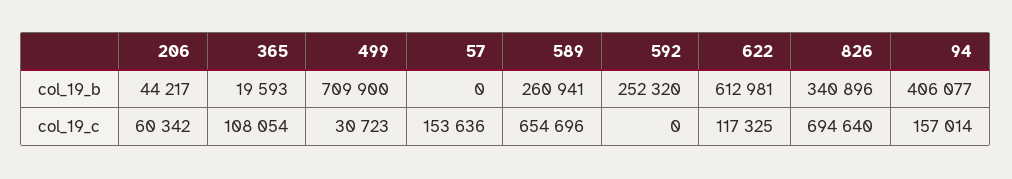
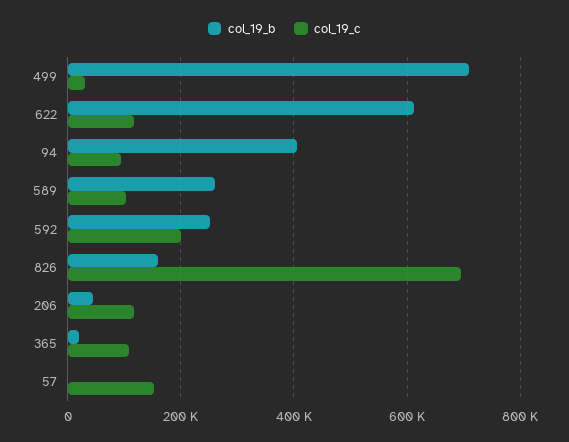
col_19_b, 826: 340896 -> 160000
col_19_c, 206: 60342 -> 120000
col_19_c, 589: 654696 -> 100000
col_19_c, 592: 0 -> 200000
col_19_c, 94: 157014 -> 100000

